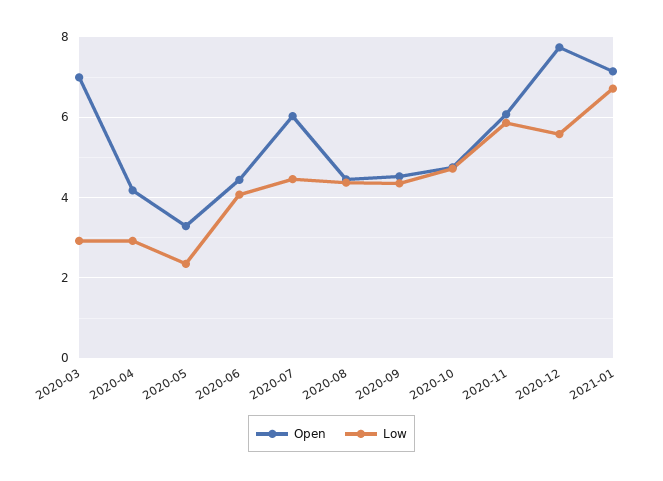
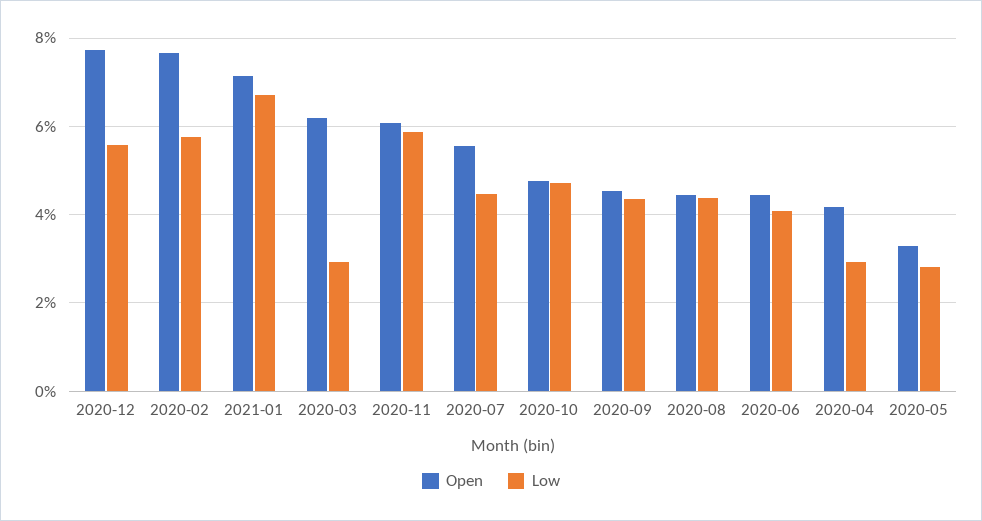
Open, 2020-03: 7 -> 6.2
Low, 2020-05: 2.4 -> 2.8
Open, 2020-07: 6 -> 5.6
Open, 2020-02: none -> 7.6
Low, 2020-02: none -> 5.8

